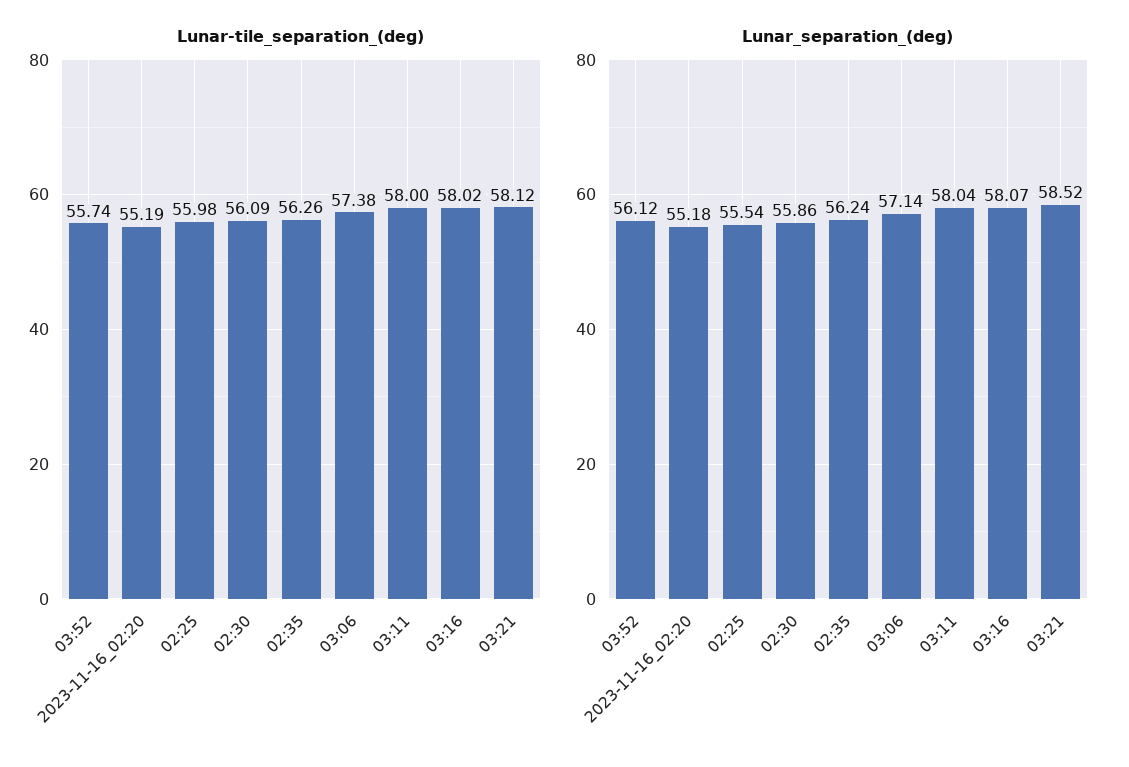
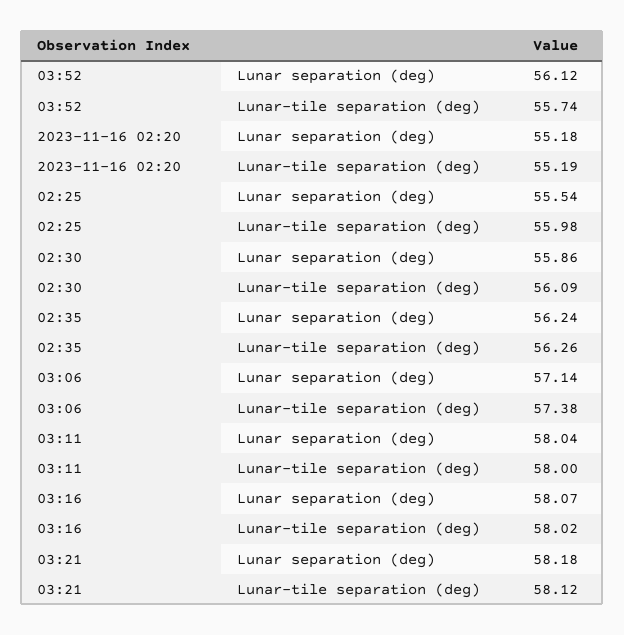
Lunar_separation_(deg), 03:21: 58.52 -> 58.18

